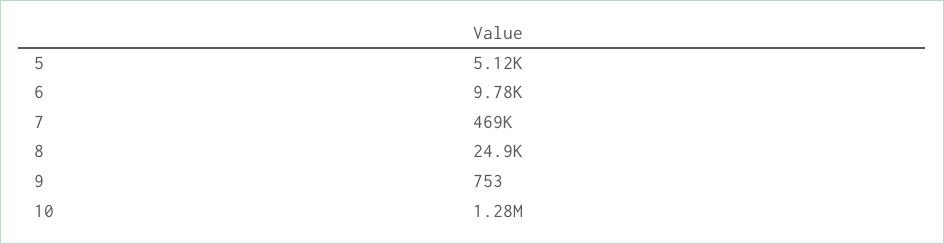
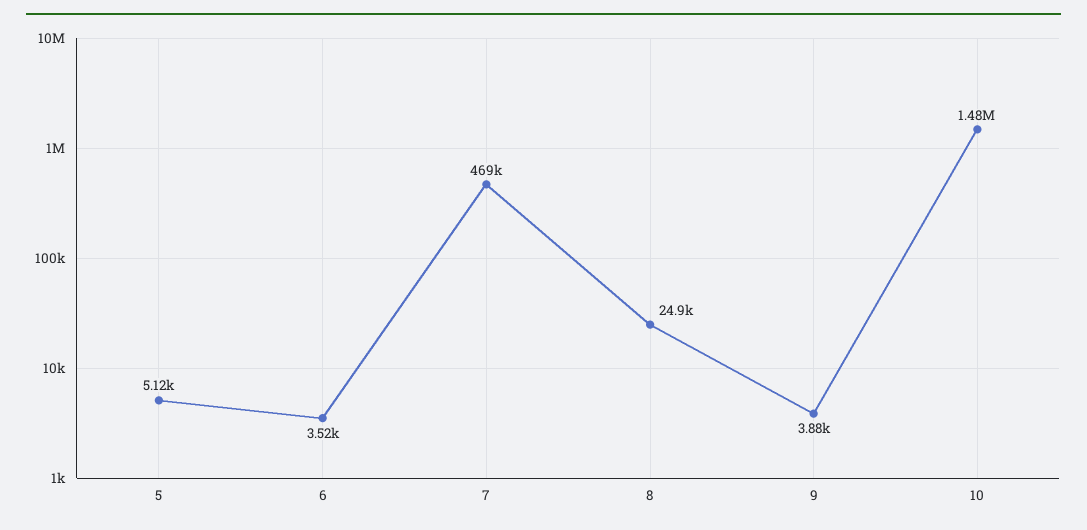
6: 9780 -> 3520
9: 753 -> 3880
10: 1280000 -> 1480000

